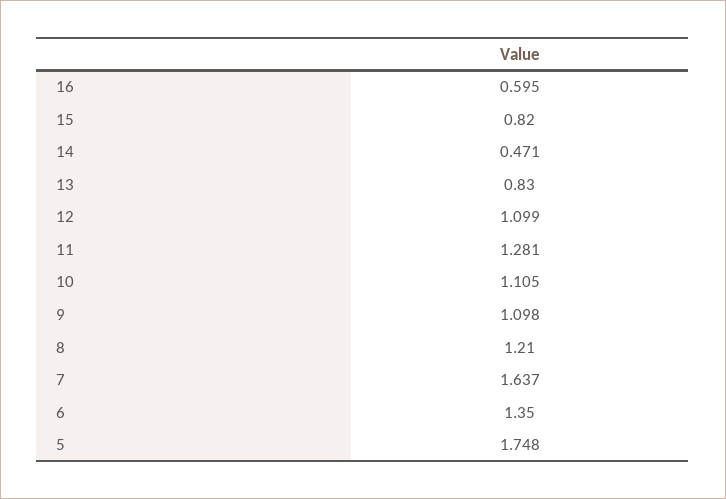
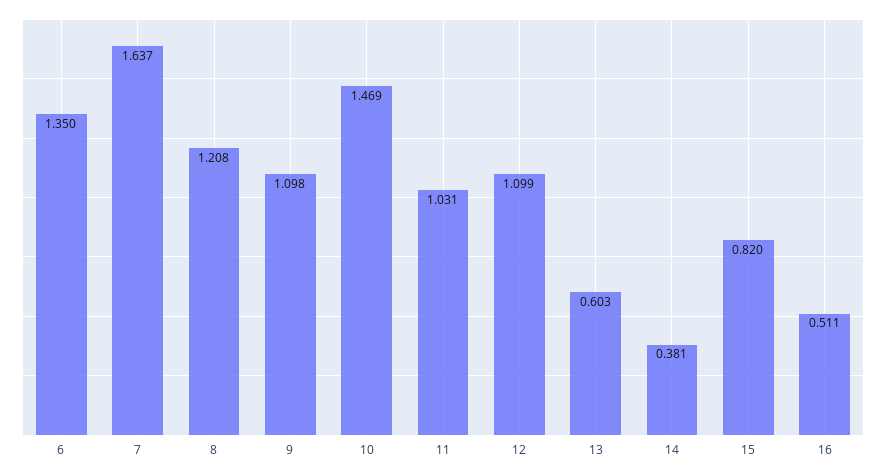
16: 0.595 -> 0.511
14: 0.471 -> 0.381
13: 0.83 -> 0.603
11: 1.281 -> 1.031
10: 1.105 -> 1.469
8: 1.21 -> 1.208
5: 1.748 -> none

